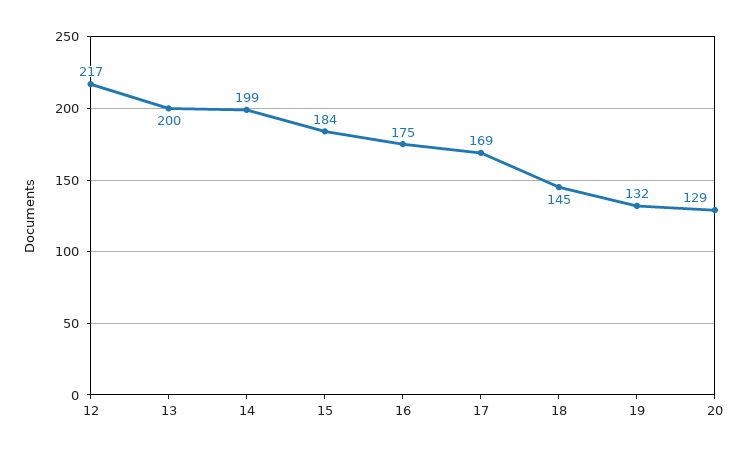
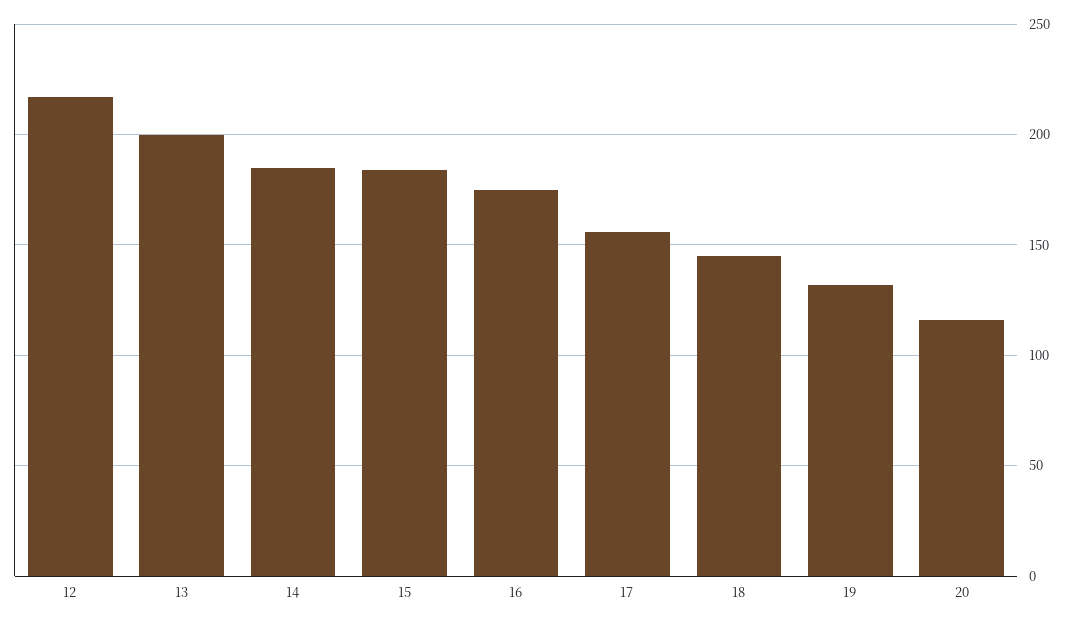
14: 199 -> 185
17: 169 -> 155
20: 129 -> 115

